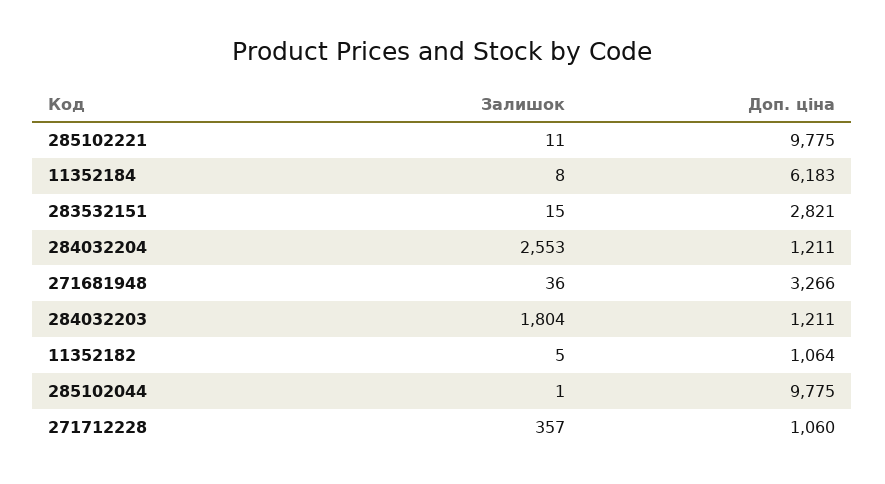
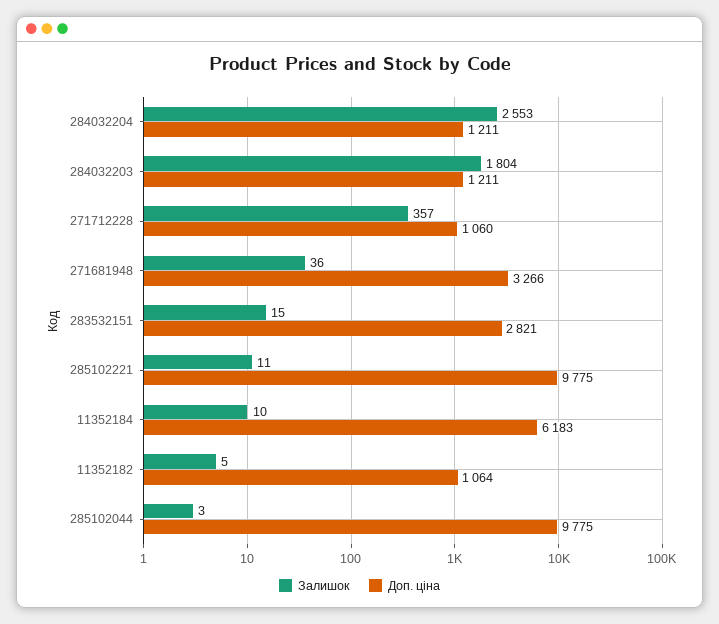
Залишок, 11352184: 8 -> 10
Залишок, 285102044: 1 -> 3

